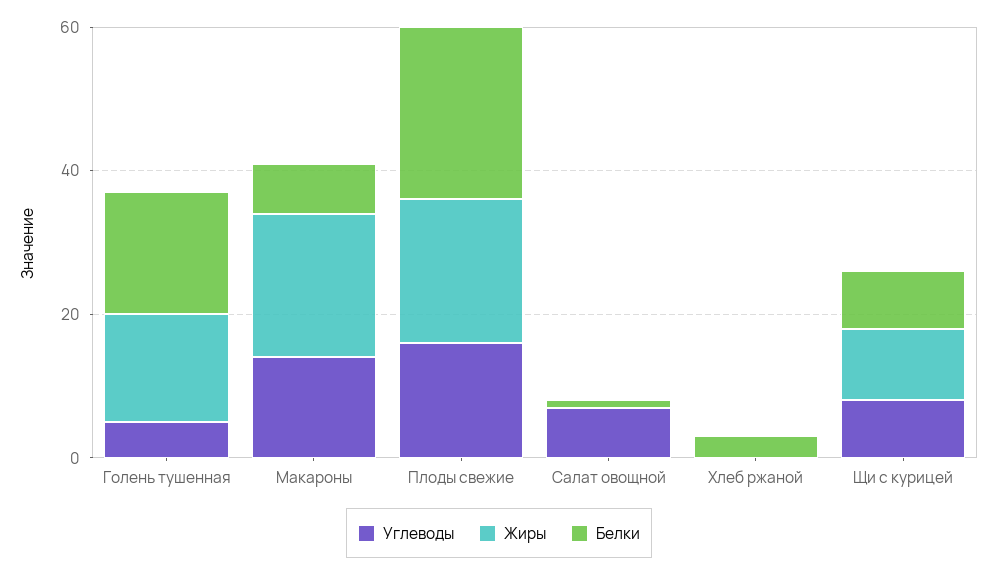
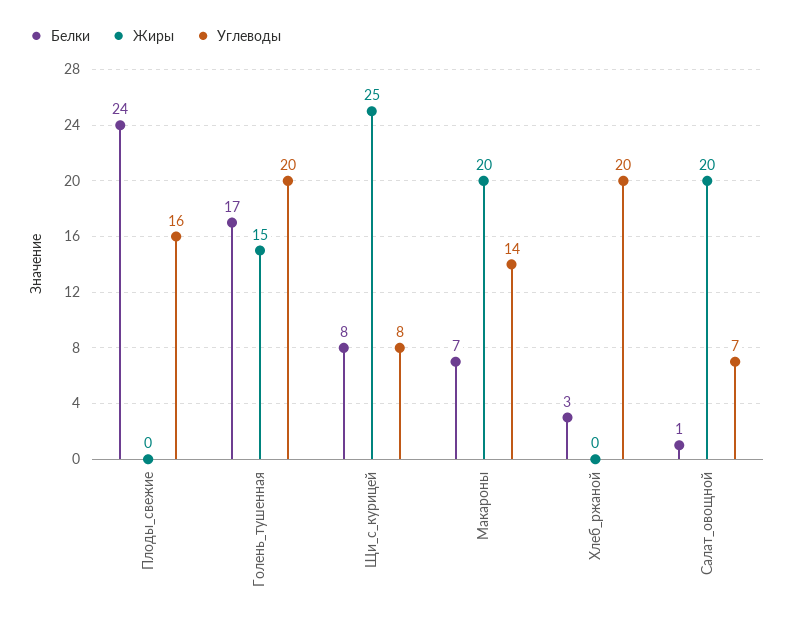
Углеводы, Голень тушенная: 5 -> 20
Жиры, Плоды свежие: 20 -> 0
Жиры, Салат овощной: 0 -> 20
Углеводы, Хлеб ржаной: 0 -> 20
Жиры, Щи с курицей: 10 -> 25

